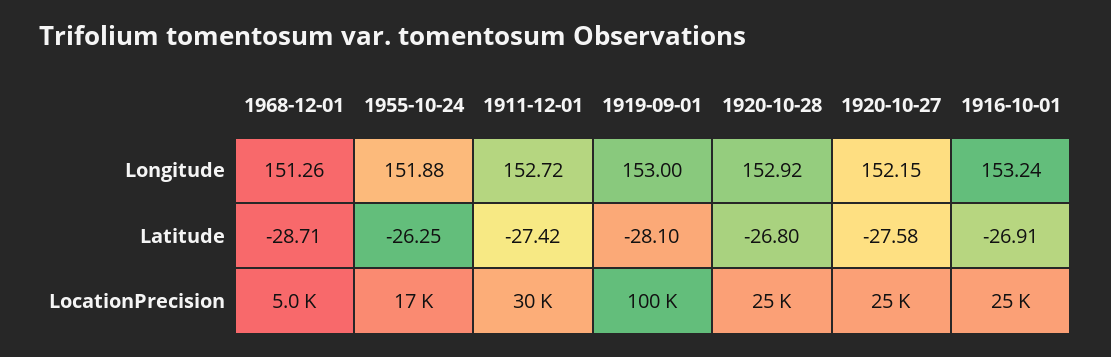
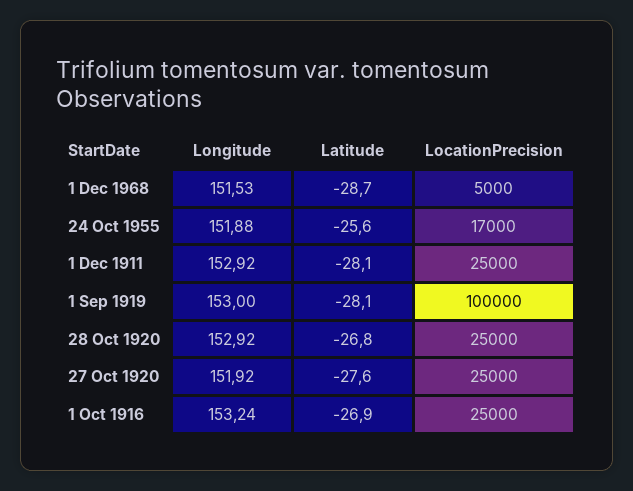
1968-12-01, Longitude: 151.26 -> 151.53
1911-12-01, Longitude: 152.72 -> 152.92
1920-10-27, Longitude: 152.15 -> 151.92
1955-10-24, Latitude: -26.25 -> -25.6
1911-12-01, Latitude: -27.42 -> -28.1
1911-12-01, LocationPrecision: 30000 -> 25000

